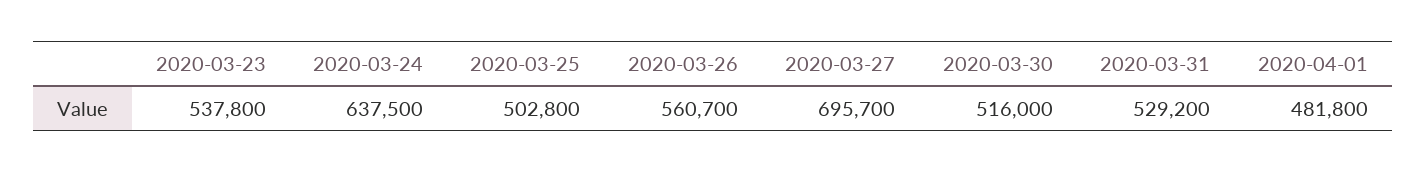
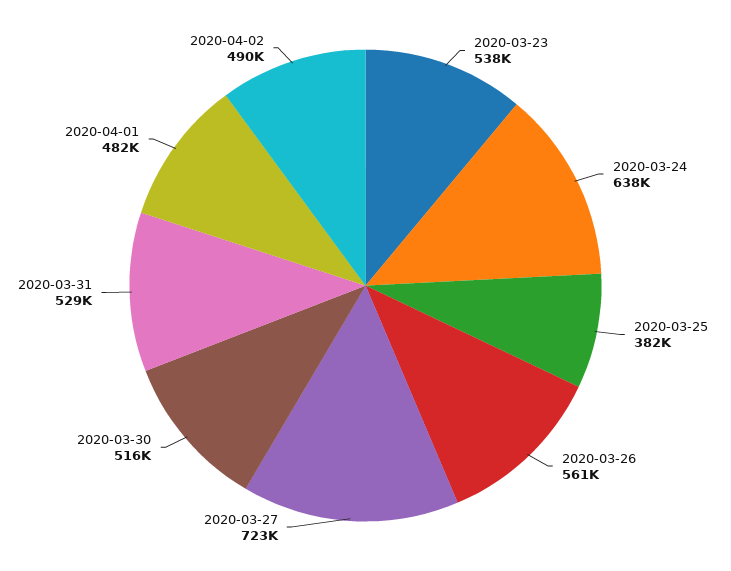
2020-03-25: 502800 -> 382000
2020-03-27: 695700 -> 723000
2020-04-02: none -> 490000

